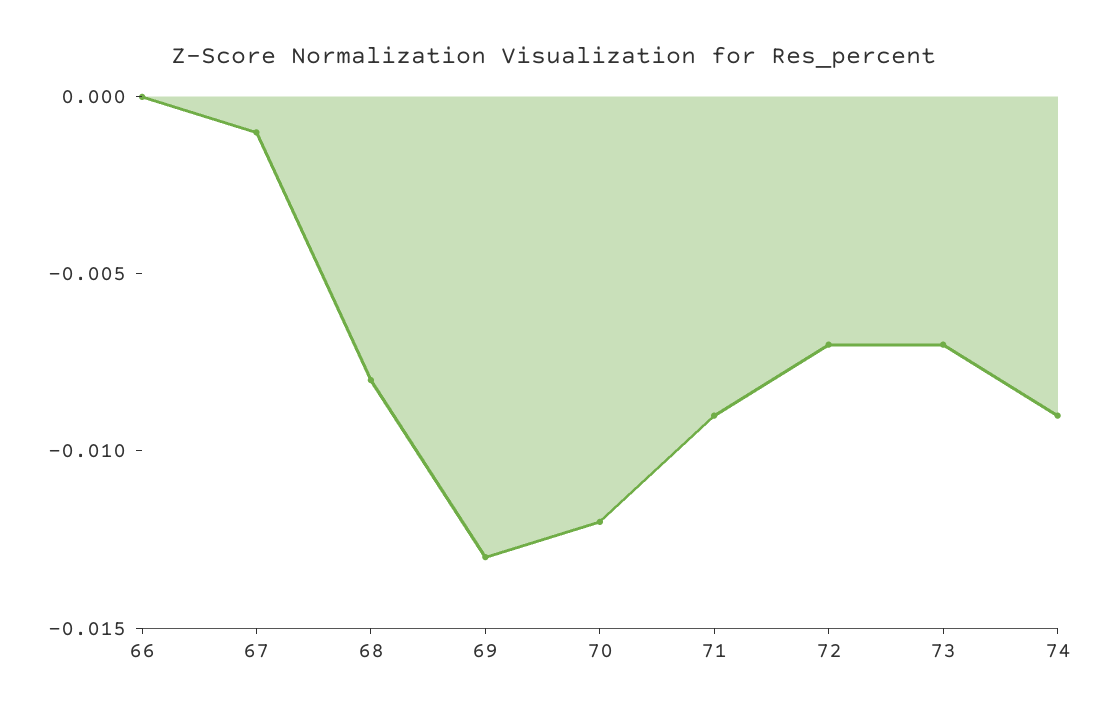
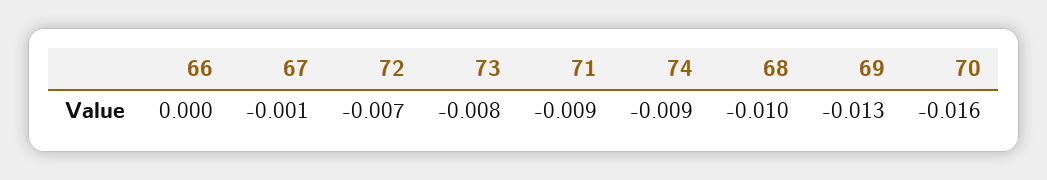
68: -0.008 -> -0.01
70: -0.012 -> -0.016
73: -0.007 -> -0.008

